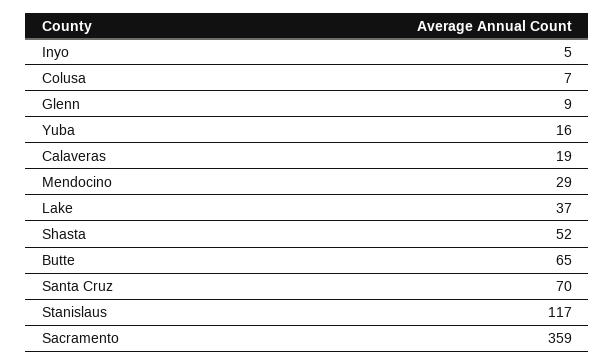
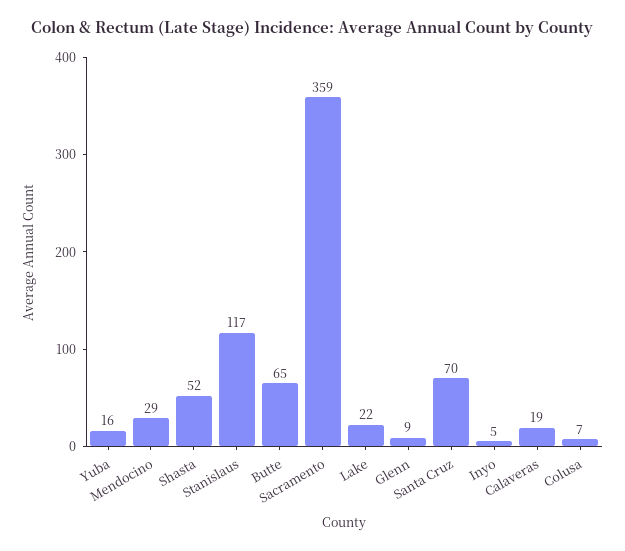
Lake: 37 -> 22

